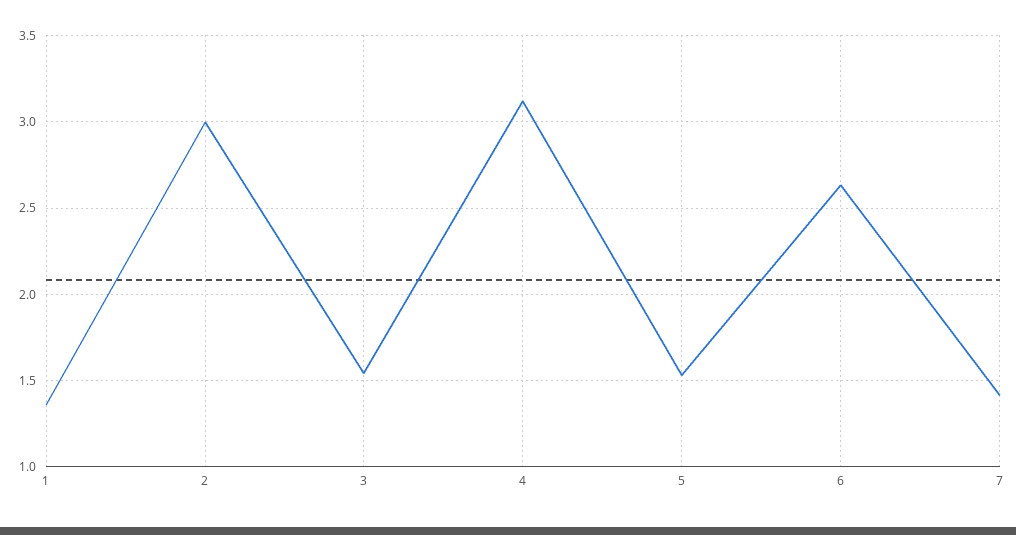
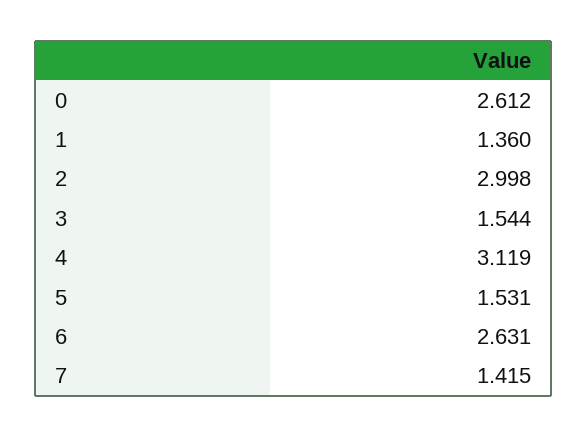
0: none -> 2.612

